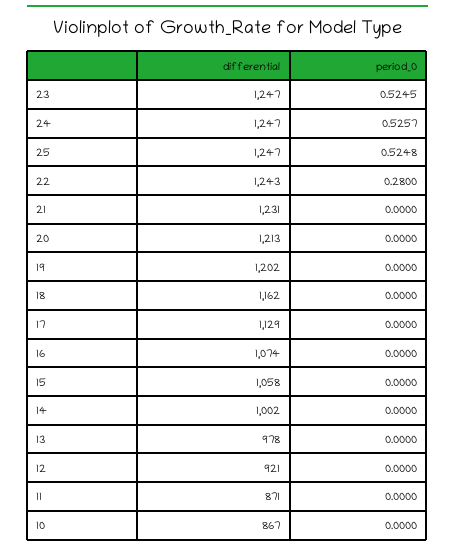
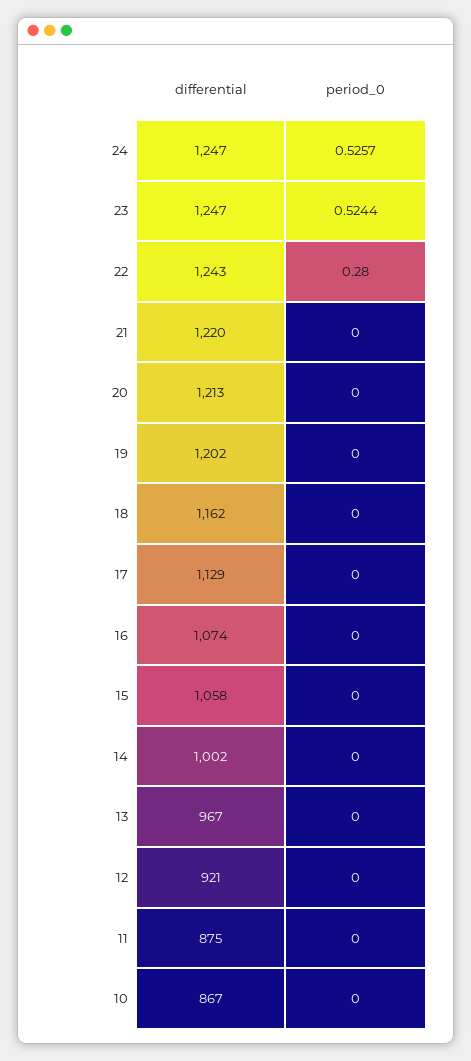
period_0, 23: 0.5245 -> 0.5244
differential, 25: 1247 -> none
period_0, 25: 0.5248 -> none
differential, 21: 1231 -> 1220
differential, 13: 978 -> 967
differential, 11: 871 -> 875

